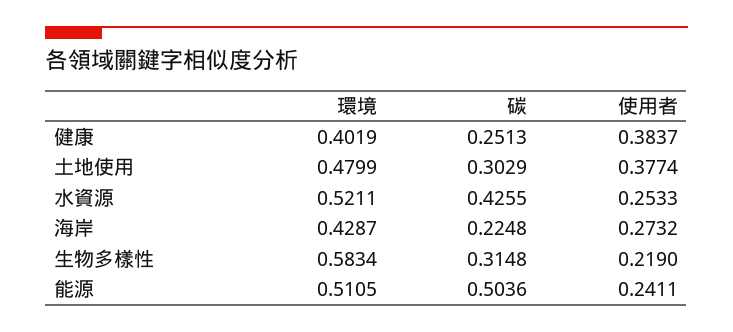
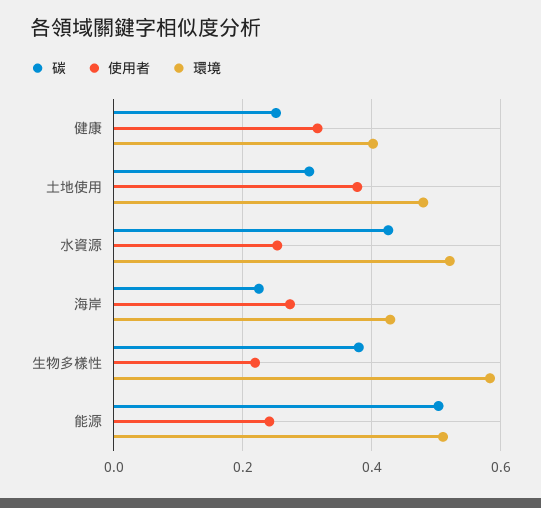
使用者, 健康: 0.3837 -> 0.32
碳, 生物多樣性: 0.3148 -> 0.38

